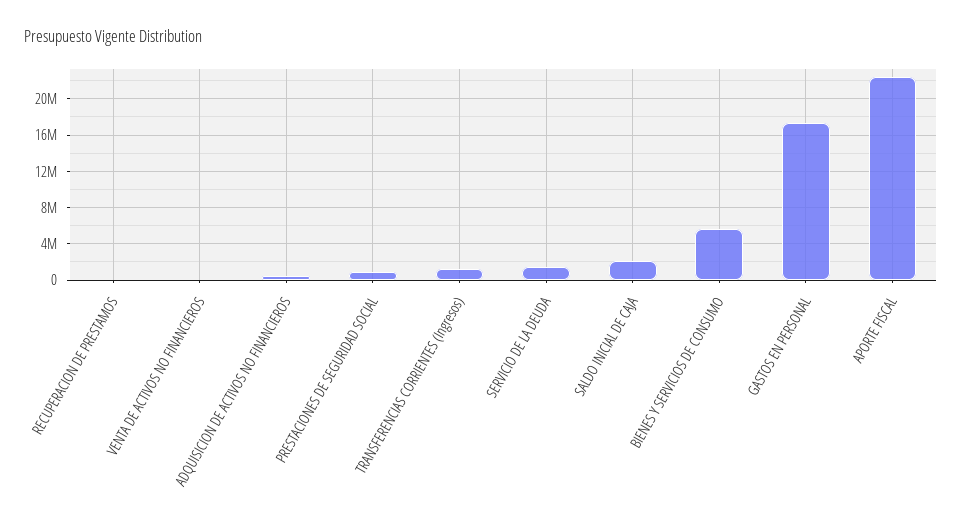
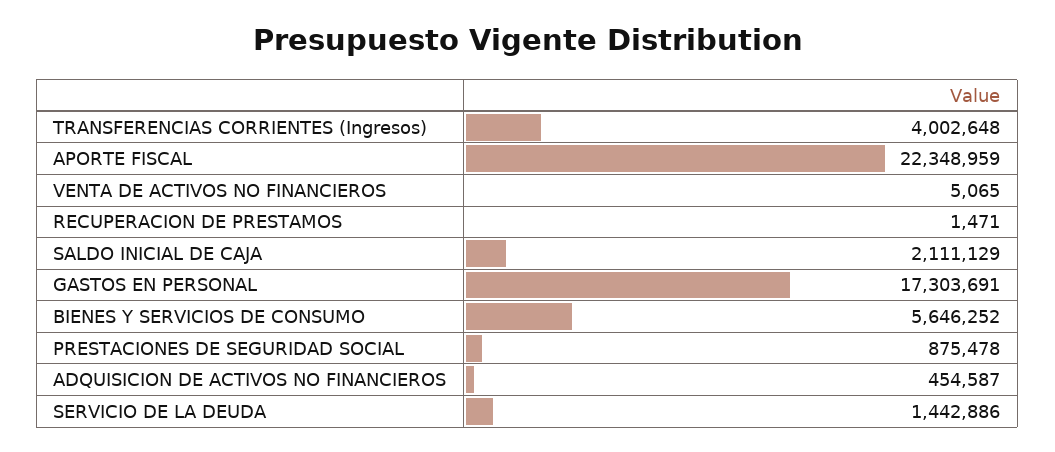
TRANSFERENCIAS CORRIENTES (Ingresos): 1000000 -> 4002648

